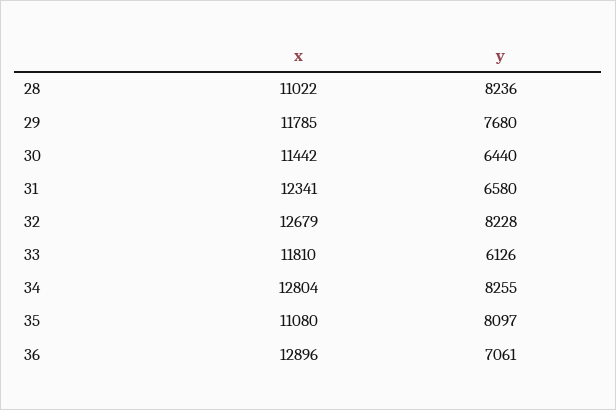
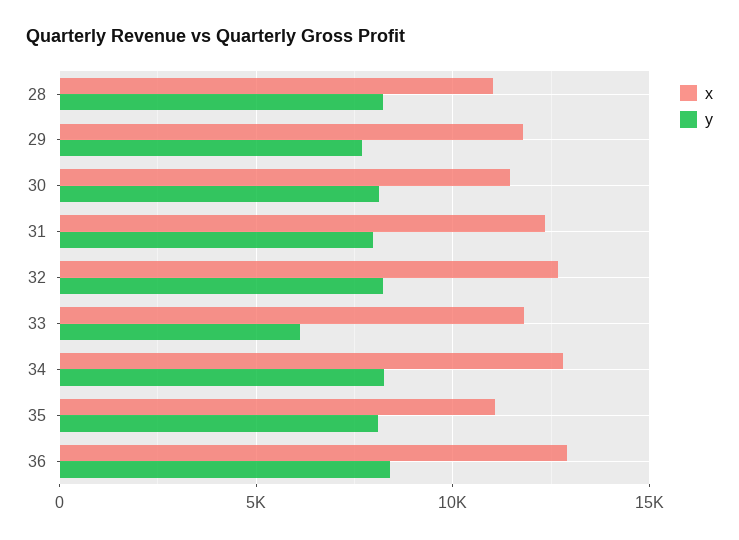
y, 30: 6440 -> 8000
y, 31: 6580 -> 8000
y, 36: 7061 -> 8500

